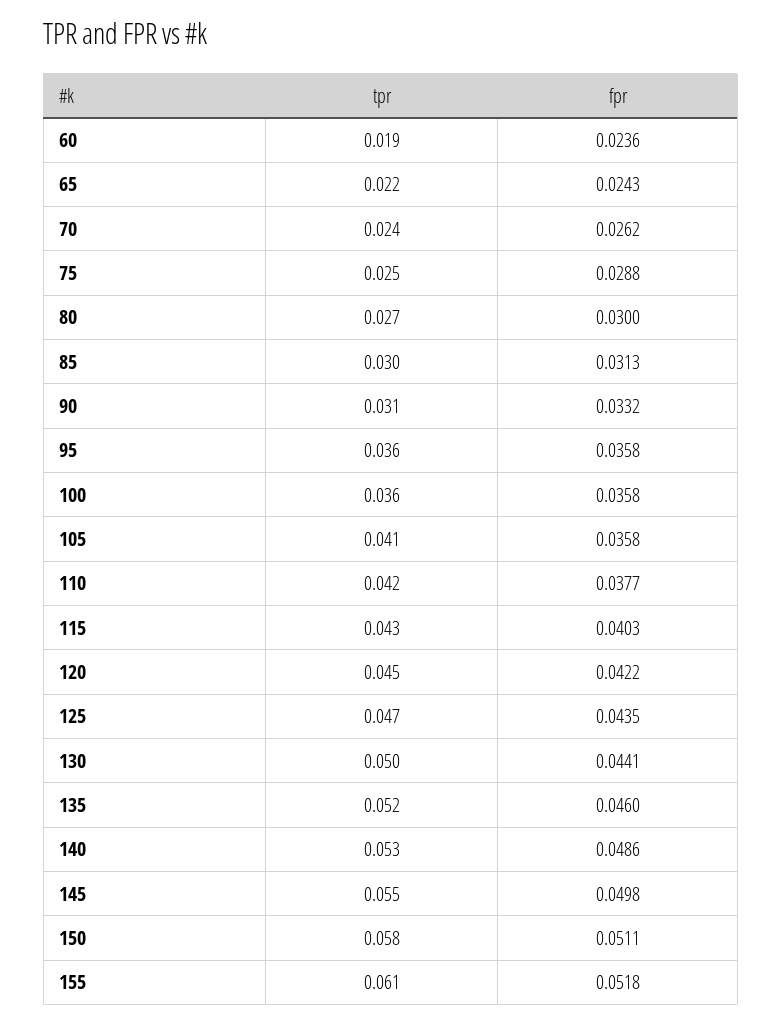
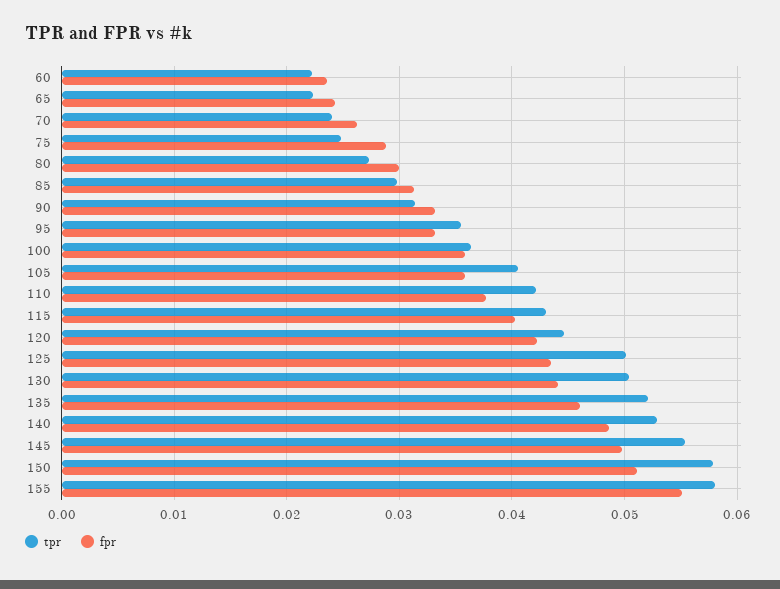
tpr, 60: 0.019 -> 0.022
fpr, 95: 0.0358 -> 0.033
tpr, 125: 0.047 -> 0.05
tpr, 155: 0.061 -> 0.058
fpr, 155: 0.0518 -> 0.055

